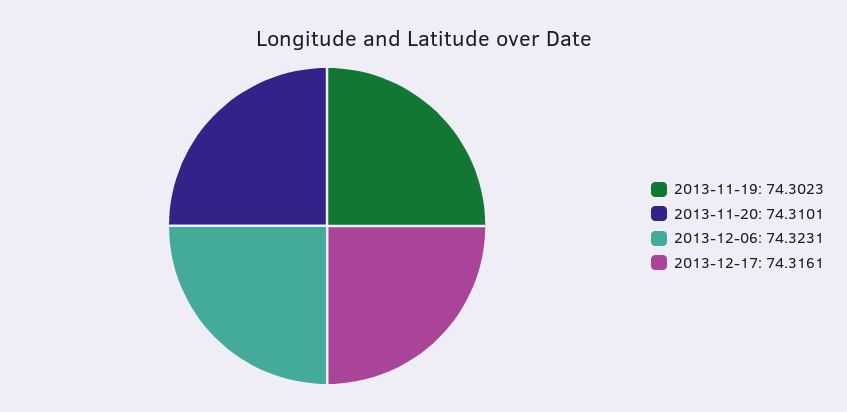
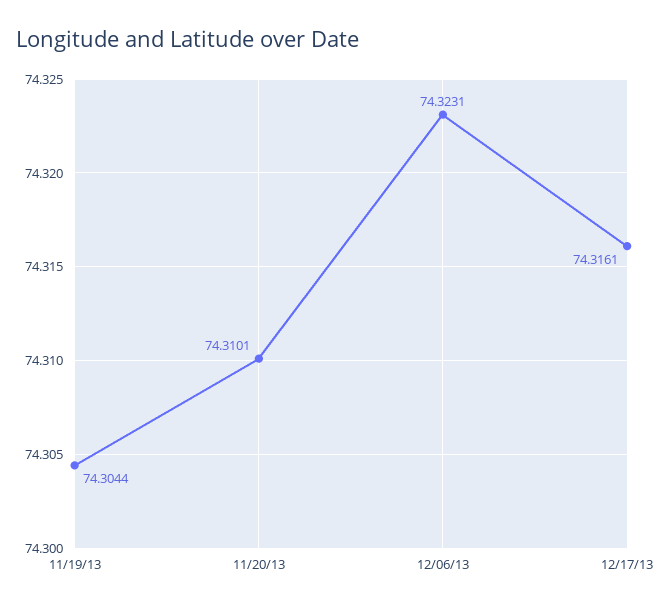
2013-11-19: 74.3023 -> 74.3044

